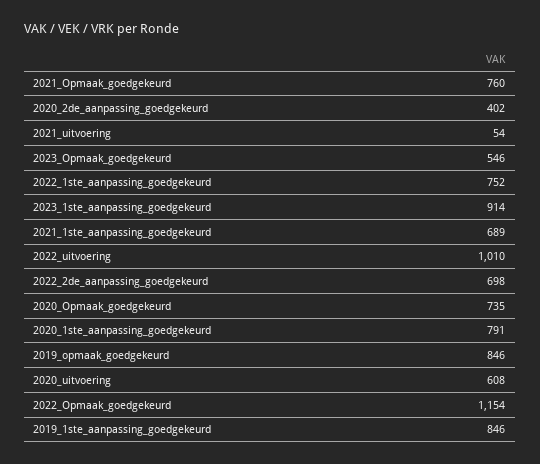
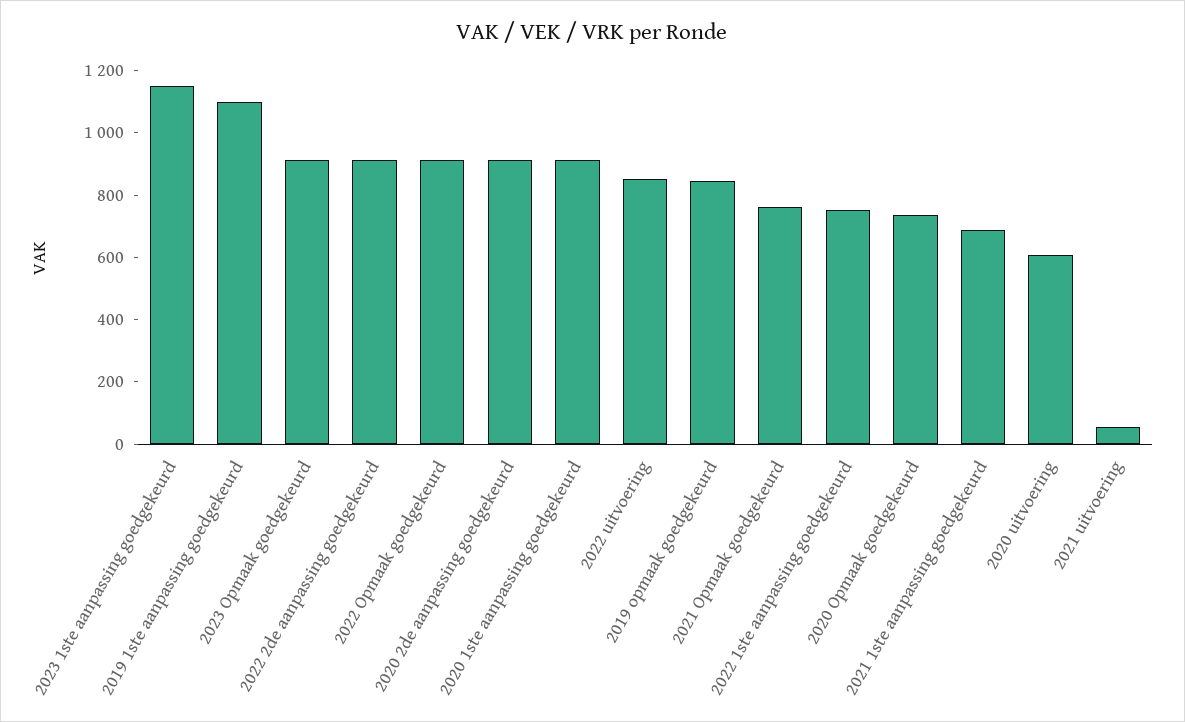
2020_2de_aanpassing_goedgekeurd: 402 -> 900
2023_Opmaak_goedgekeurd: 546 -> 900
2023_1ste_aanpassing_goedgekeurd: 914 -> 1150
2022_uitvoering: 1010 -> 850
2022_2de_aanpassing_goedgekeurd: 698 -> 900
2020_1ste_aanpassing_goedgekeurd: 791 -> 900
2022_Opmaak_goedgekeurd: 1154 -> 900
2019_1ste_aanpassing_goedgekeurd: 846 -> 1100

